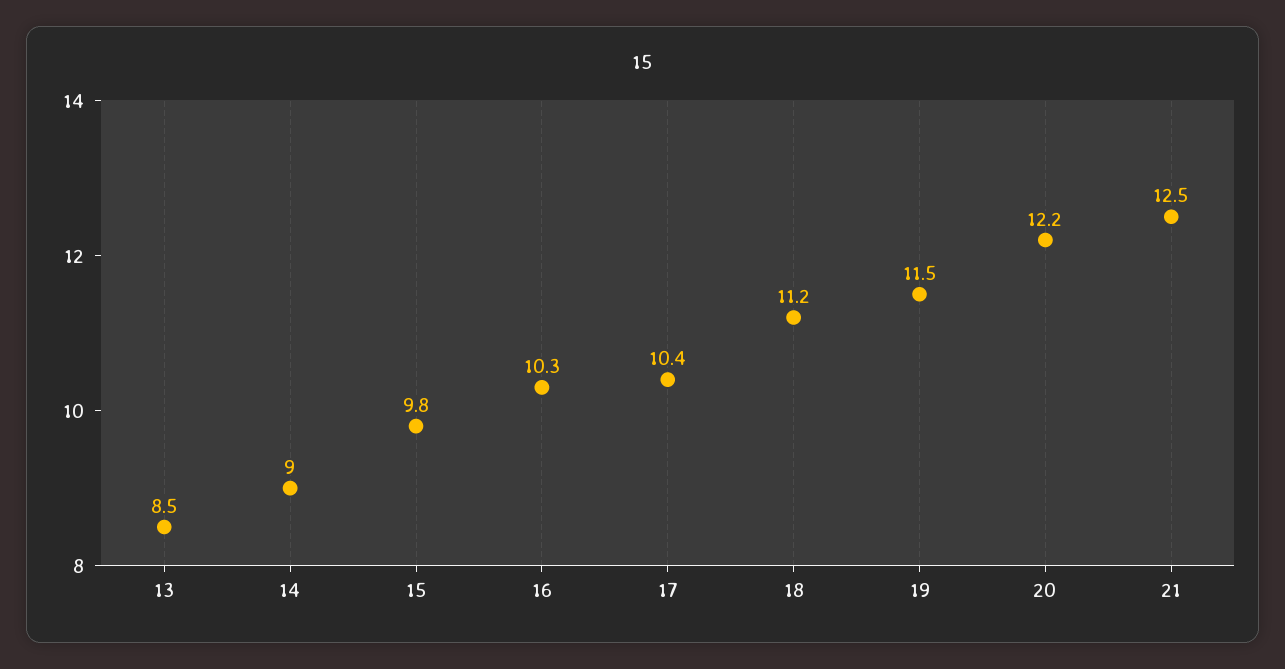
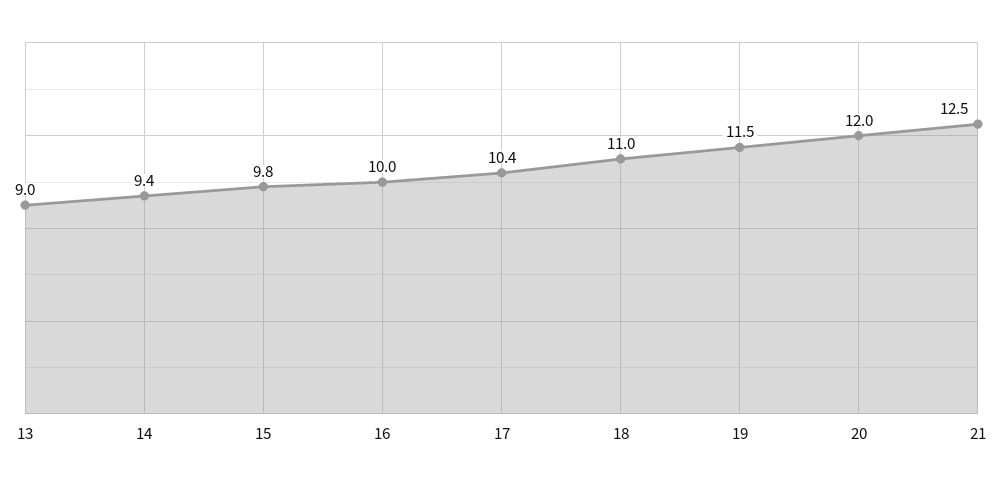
13: 8.5 -> 9
14: 9 -> 9.4
16: 10.3 -> 10
18: 11.2 -> 11
20: 12.2 -> 12

